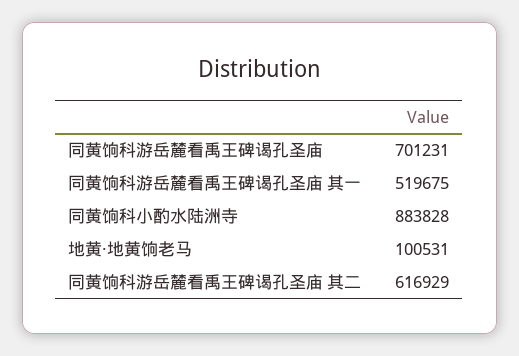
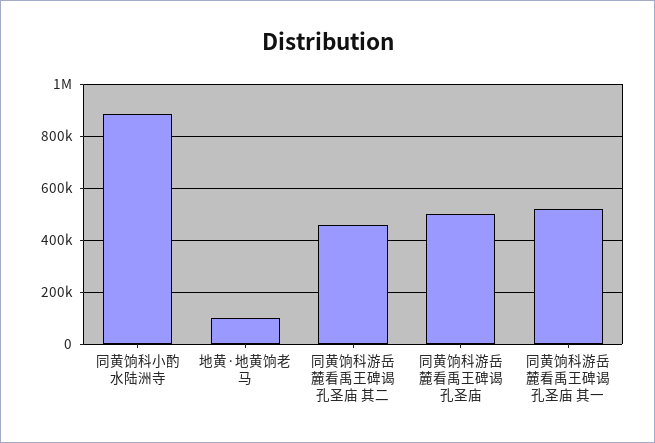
同黄饷科游岳麓看禹王碑谒孔圣庙: 701231 -> 500000
同黄饷科游岳麓看禹王碑谒孔圣庙 其二: 616929 -> 450000

